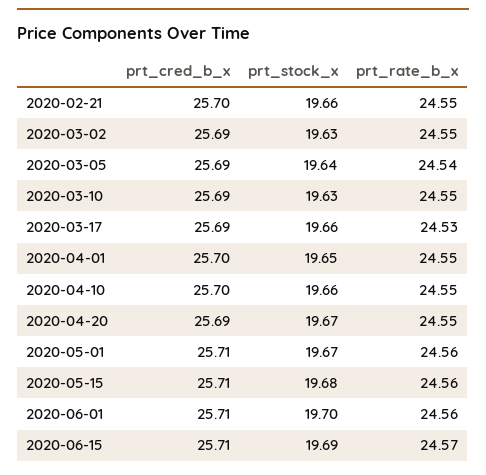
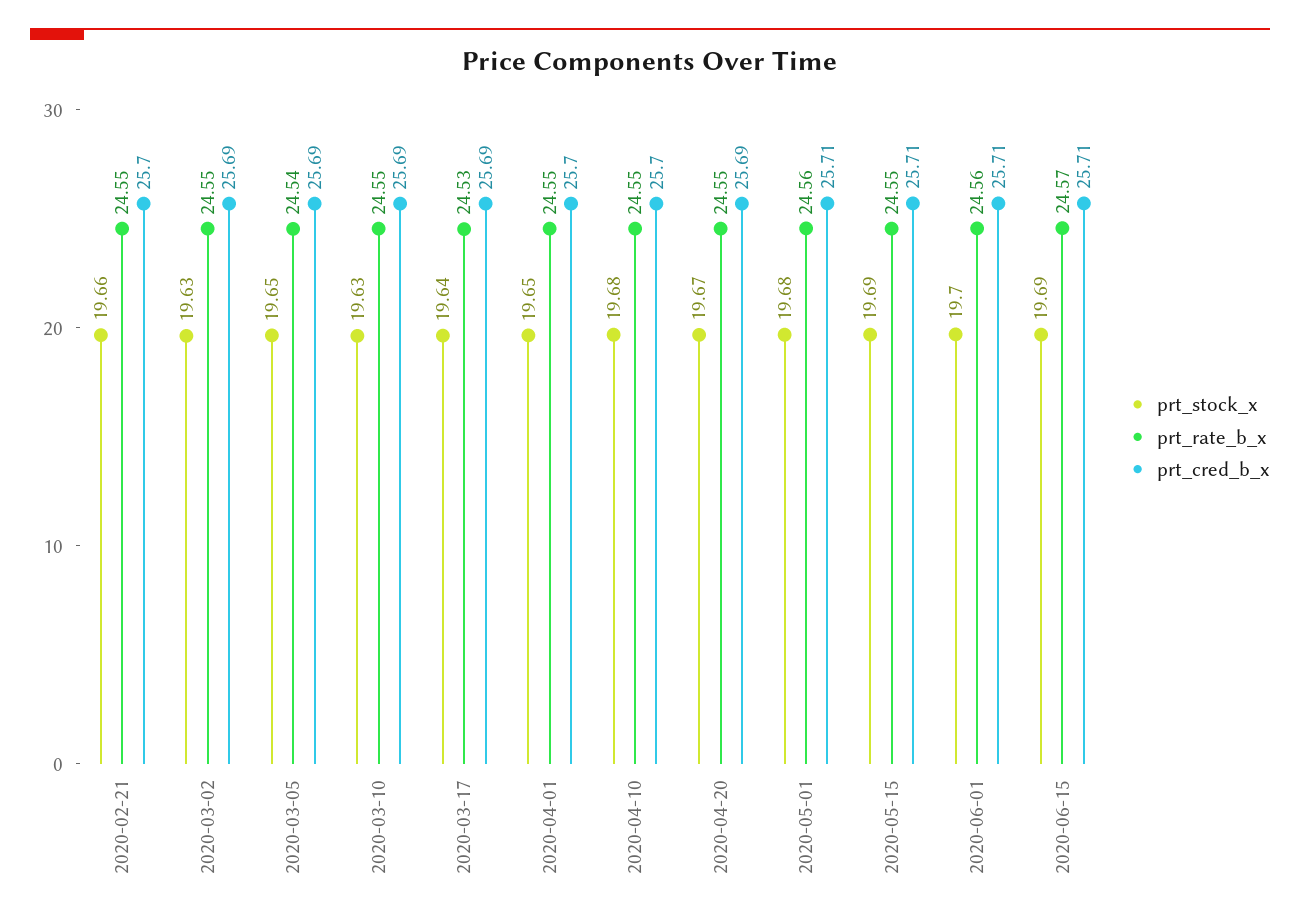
prt_stock_x, 2020-03-05: 19.64 -> 19.65
prt_stock_x, 2020-03-17: 19.66 -> 19.64
prt_stock_x, 2020-04-10: 19.66 -> 19.68
prt_stock_x, 2020-05-01: 19.67 -> 19.68
prt_stock_x, 2020-05-15: 19.68 -> 19.69
prt_rate_b_x, 2020-05-15: 24.56 -> 24.55

